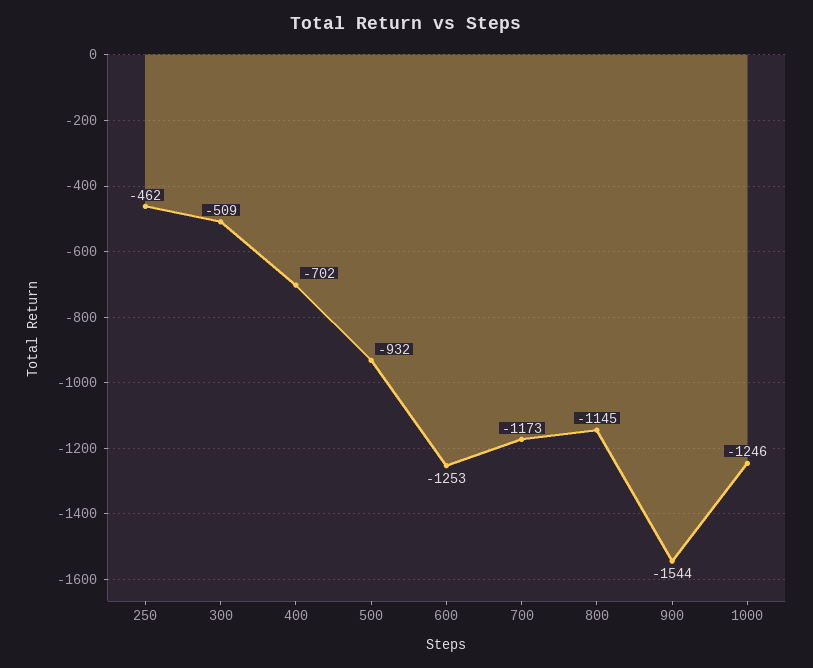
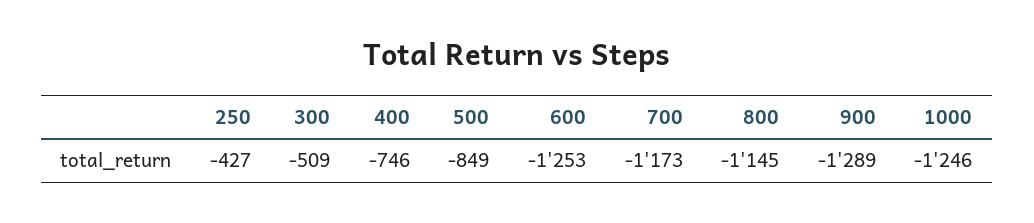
250: -462 -> -427
400: -702 -> -746
500: -932 -> -849
900: -1544 -> -1289

